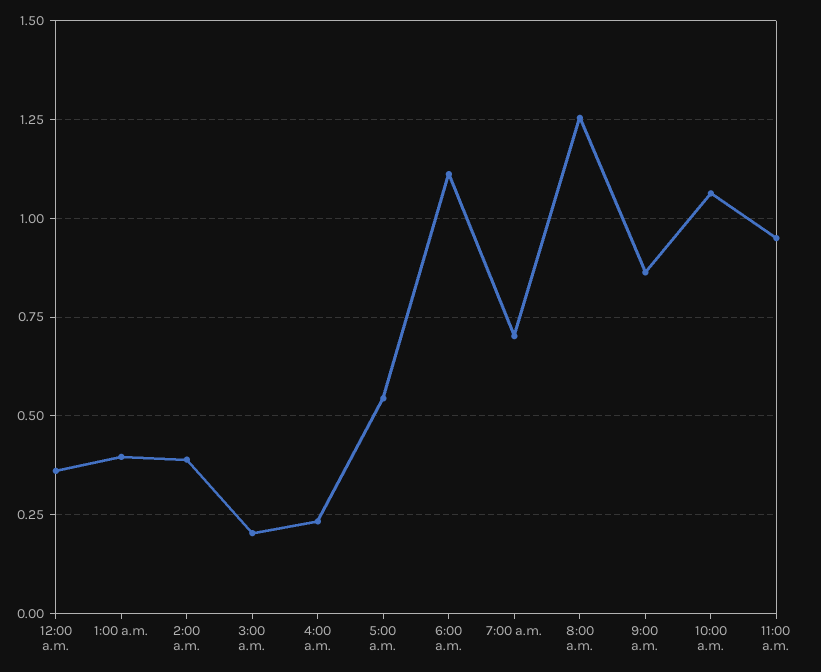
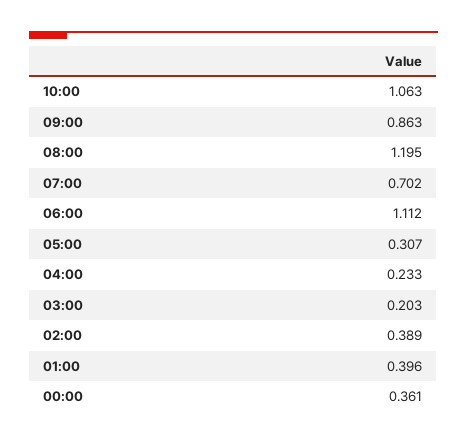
5:00 a.m.: 0.55 -> 0.307
8:00 a.m.: 1.25 -> 1.195
11:00 a.m.: 0.95 -> none

